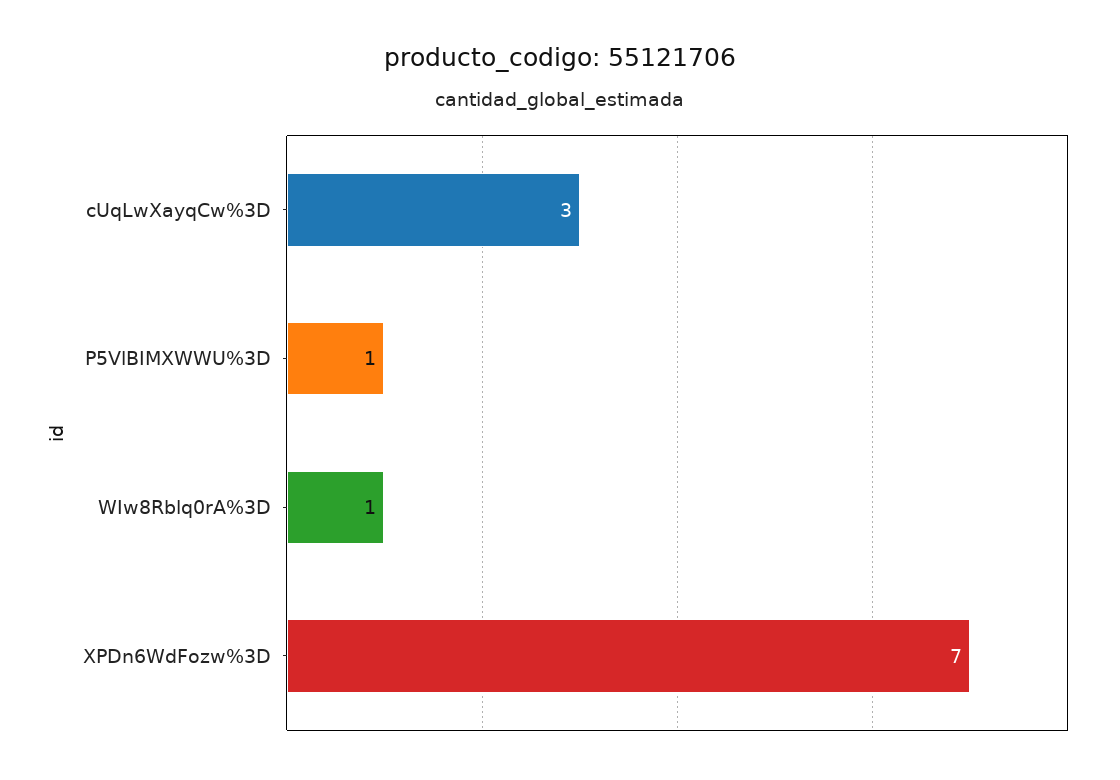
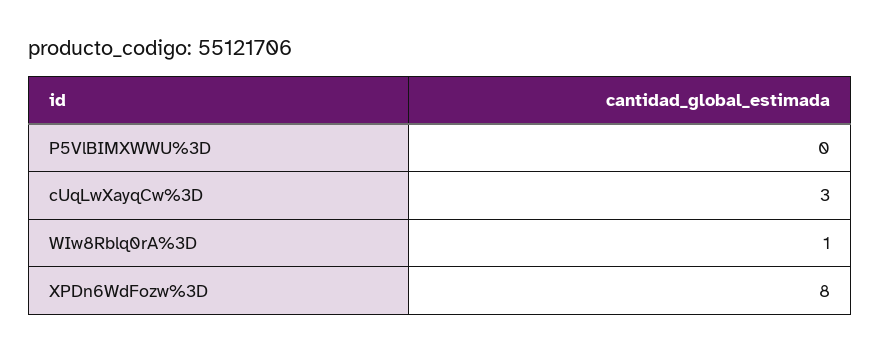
P5VlBIMXWWU%3D: 1 -> 0
XPDn6WdFozw%3D: 7 -> 8

